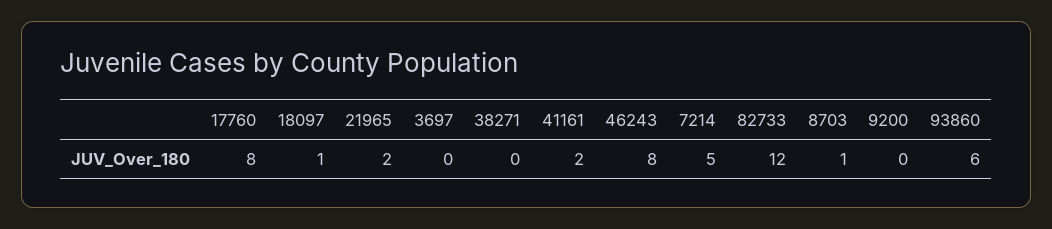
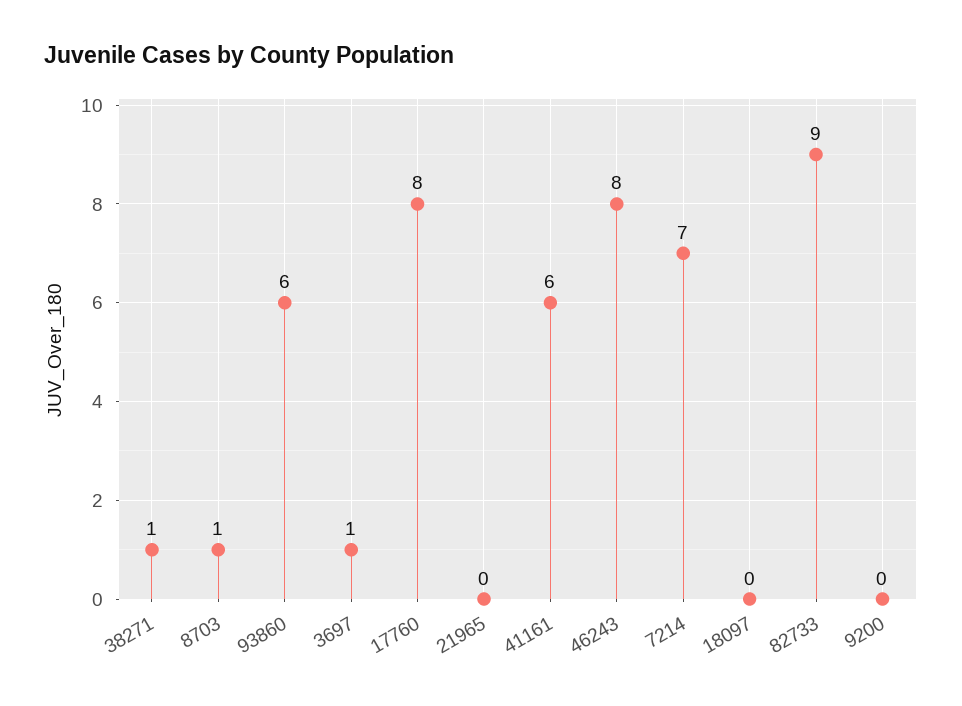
18097: 1 -> 0
21965: 2 -> 0
3697: 0 -> 1
38271: 0 -> 1
41161: 2 -> 6
7214: 5 -> 7
82733: 12 -> 9

